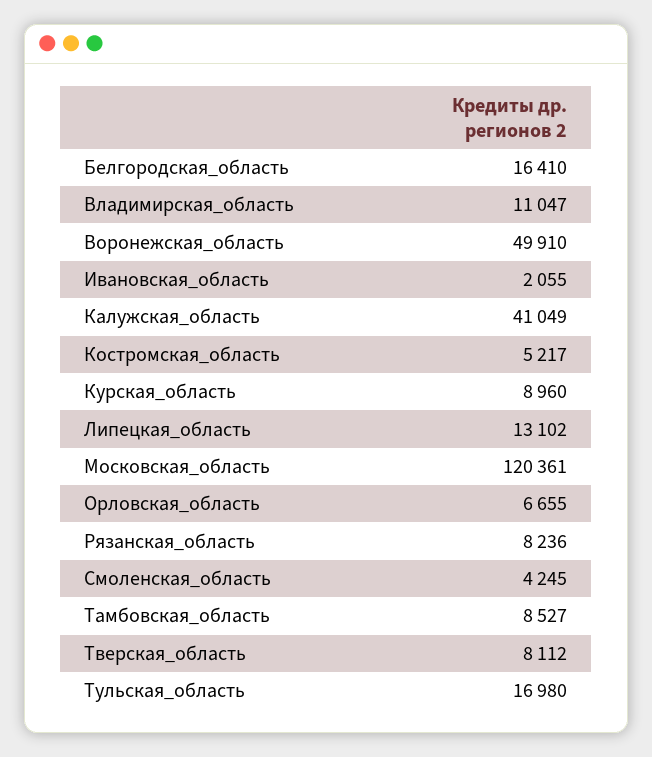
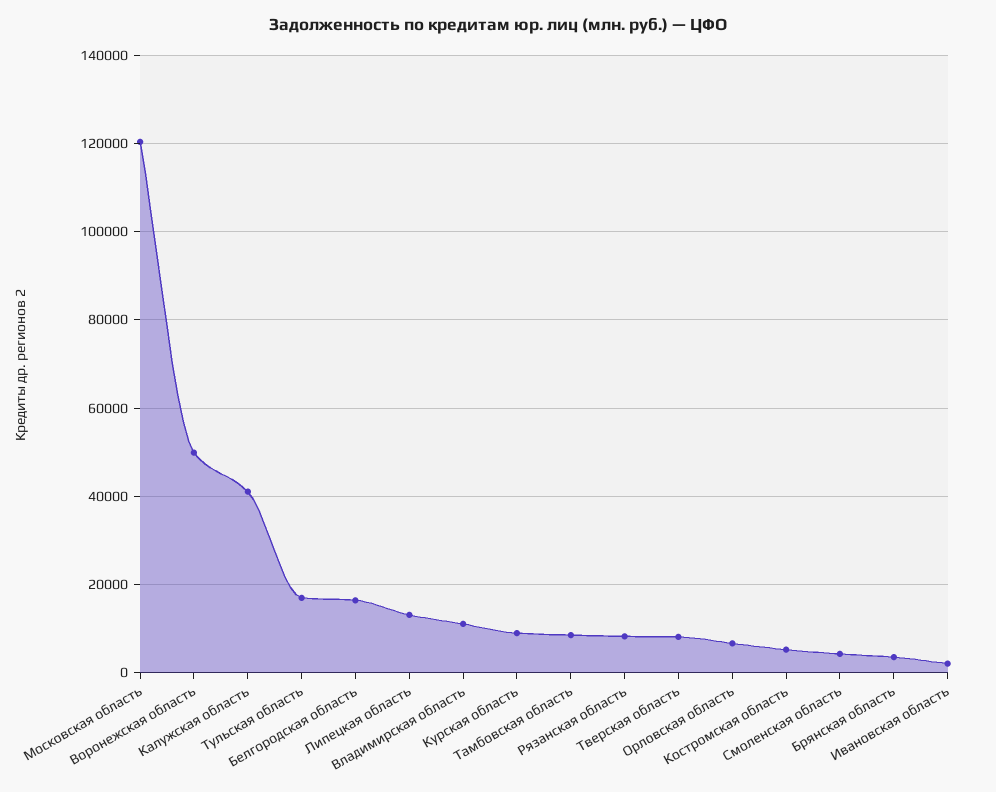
Брянская область: none -> 4000

